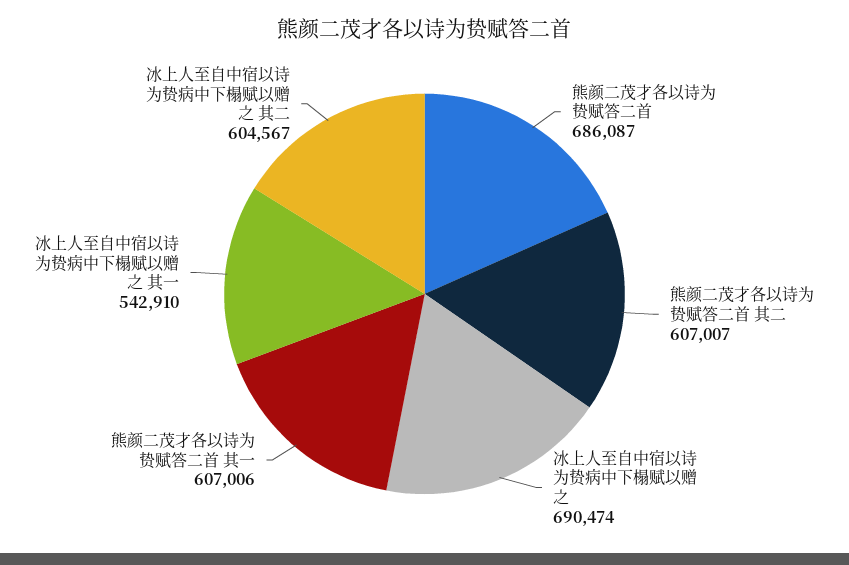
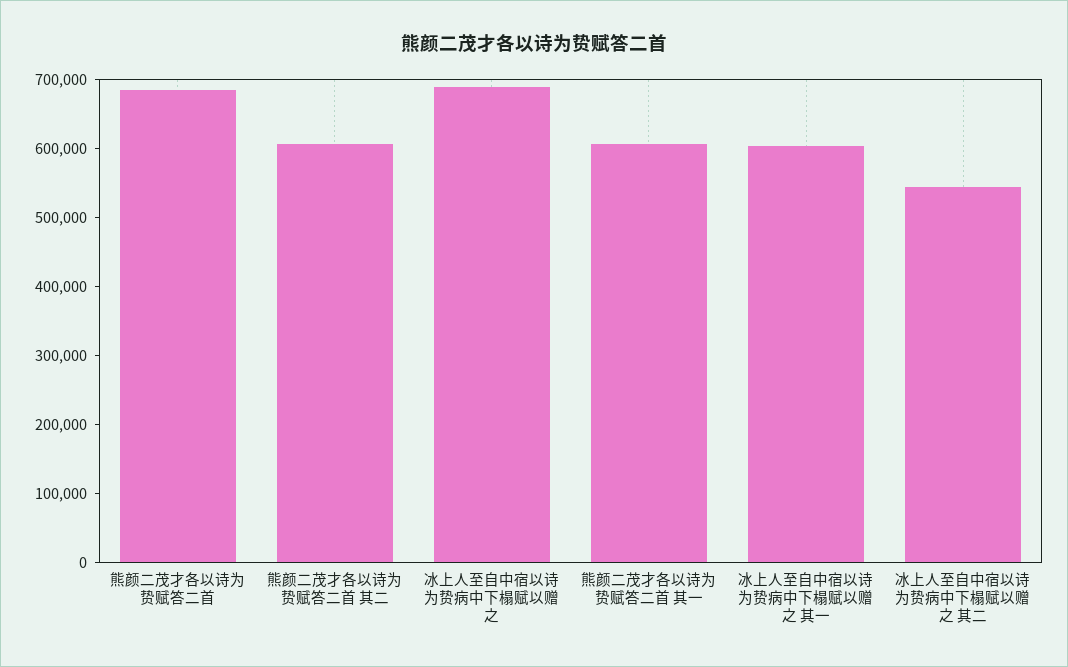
冰上人至自中宿以诗为贽病中下榻赋以赠之 其一: 542910 -> 600000
冰上人至自中宿以诗为贽病中下榻赋以赠之 其二: 604567 -> 540000

